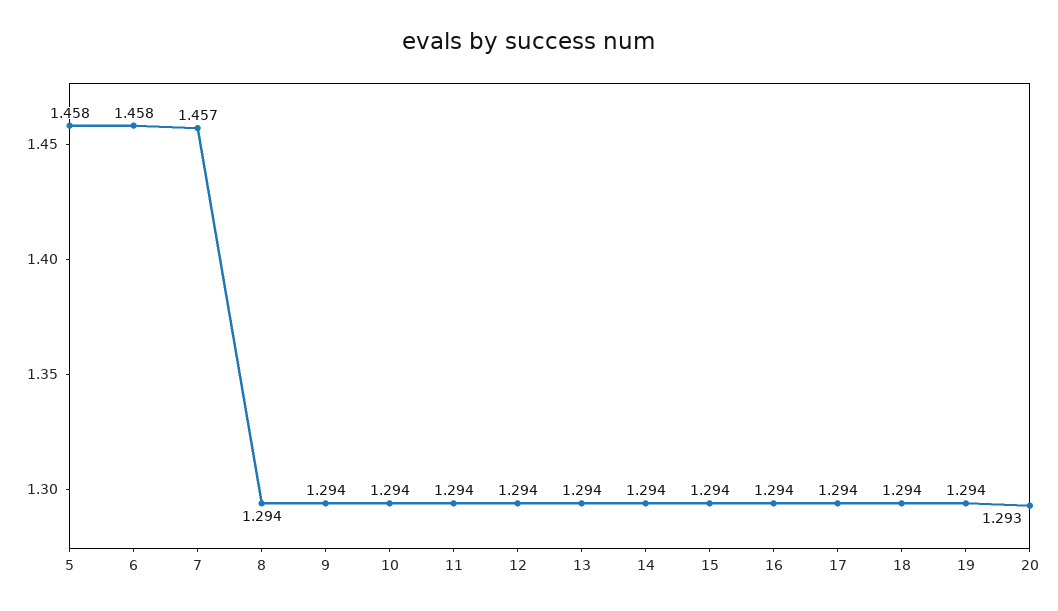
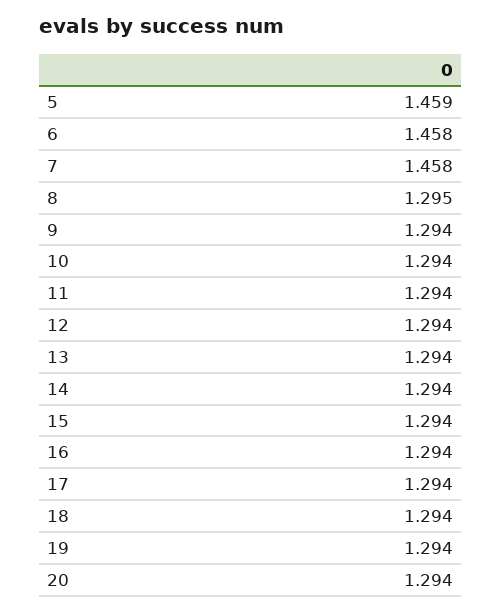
5: 1.458 -> 1.459
7: 1.457 -> 1.458
8: 1.294 -> 1.295
20: 1.293 -> 1.294

